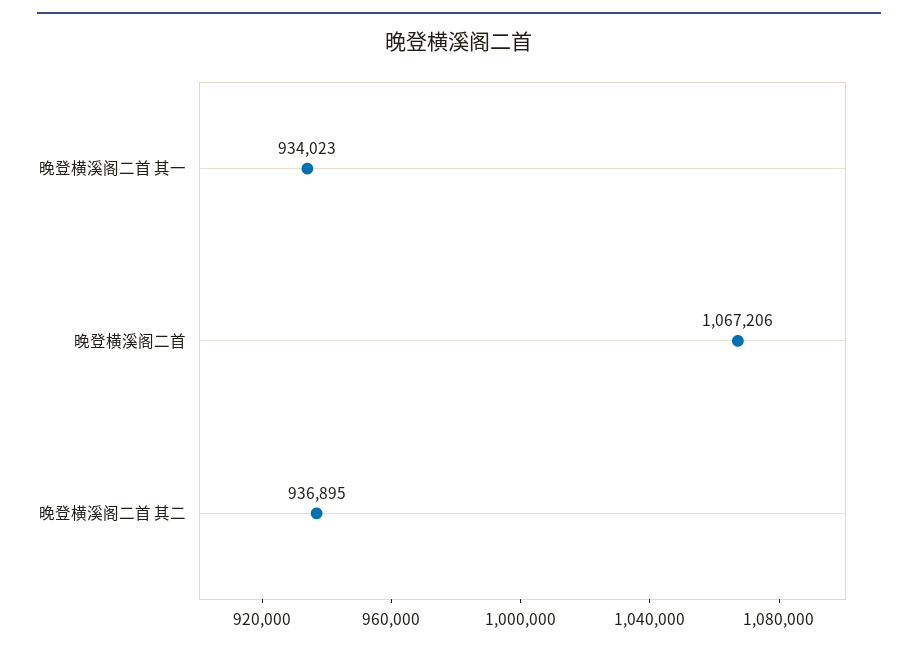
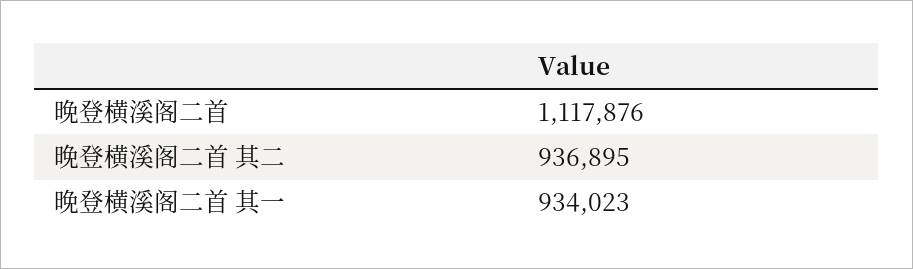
晚登横溪阁二首: 1067206 -> 1117876

